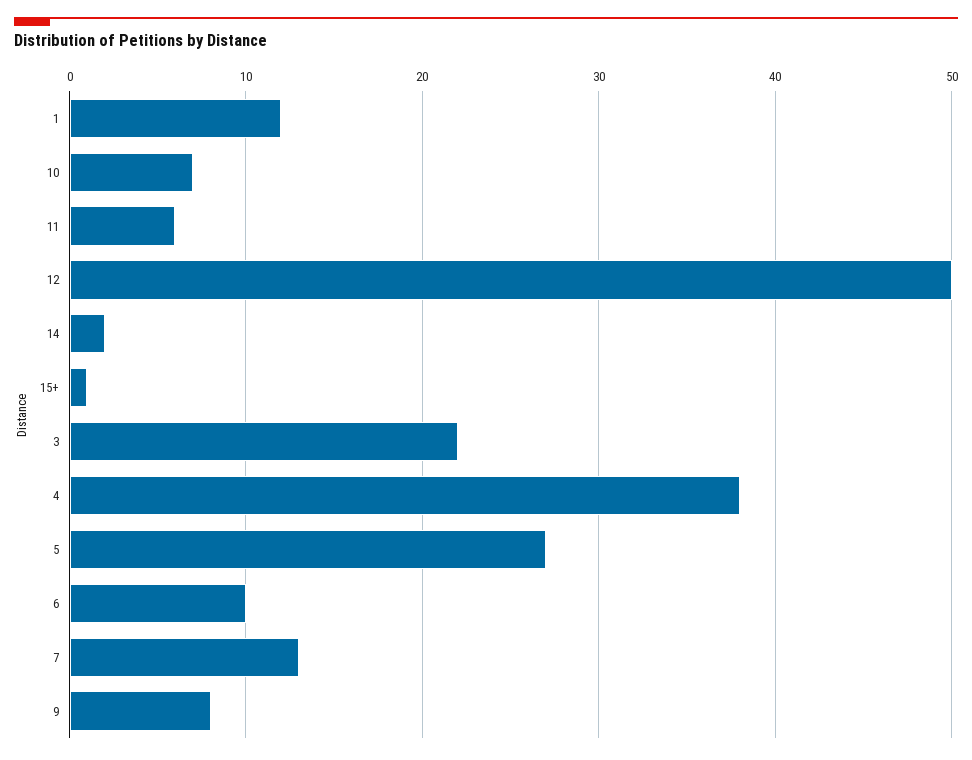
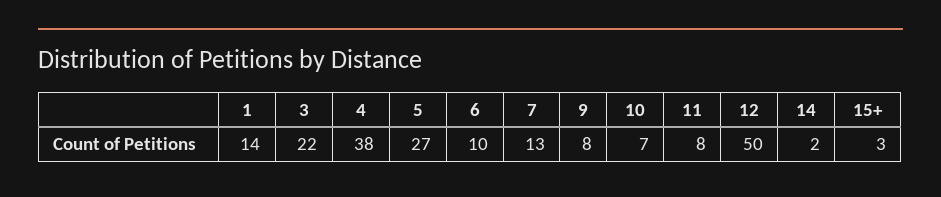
1: 12 -> 14
11: 6 -> 8
15+: 1 -> 3

